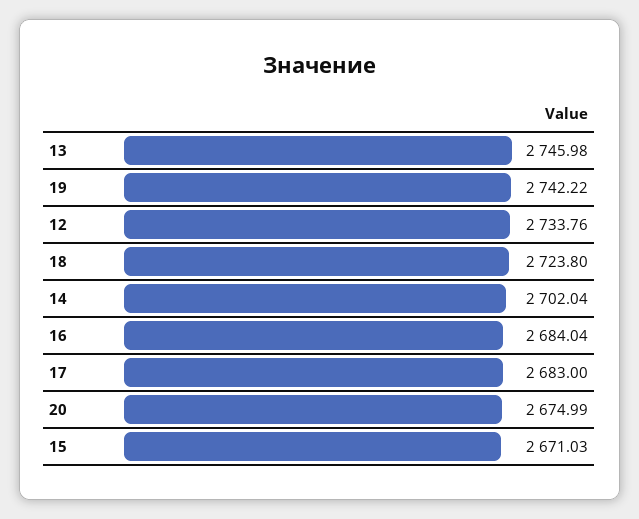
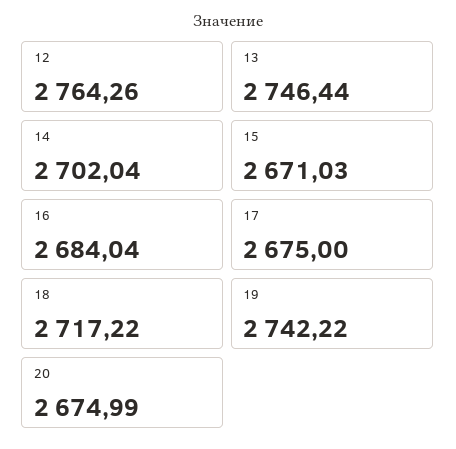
13: 2745.98 -> 2746.44
12: 2733.76 -> 2764.26
18: 2723.8 -> 2717.22
17: 2683 -> 2675

